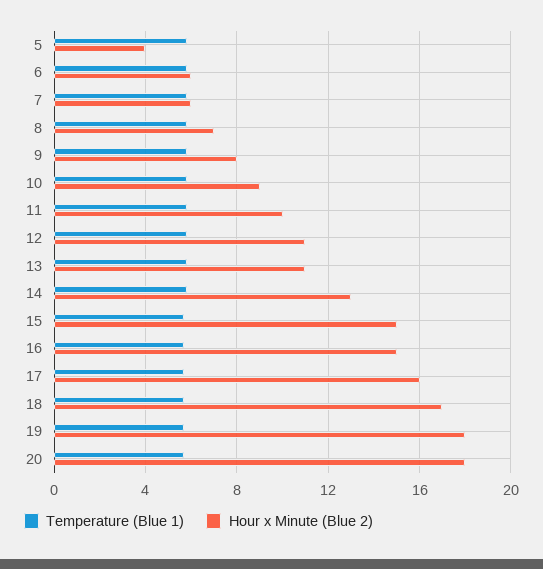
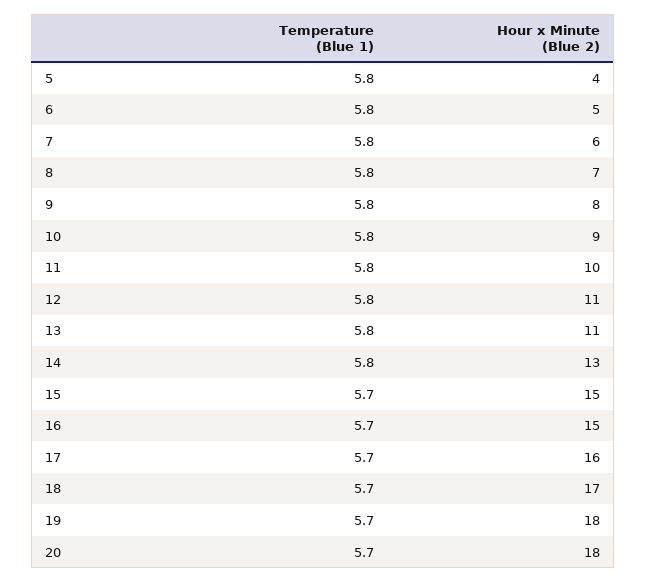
Hour x Minute (Blue 2), 6: 6 -> 5

